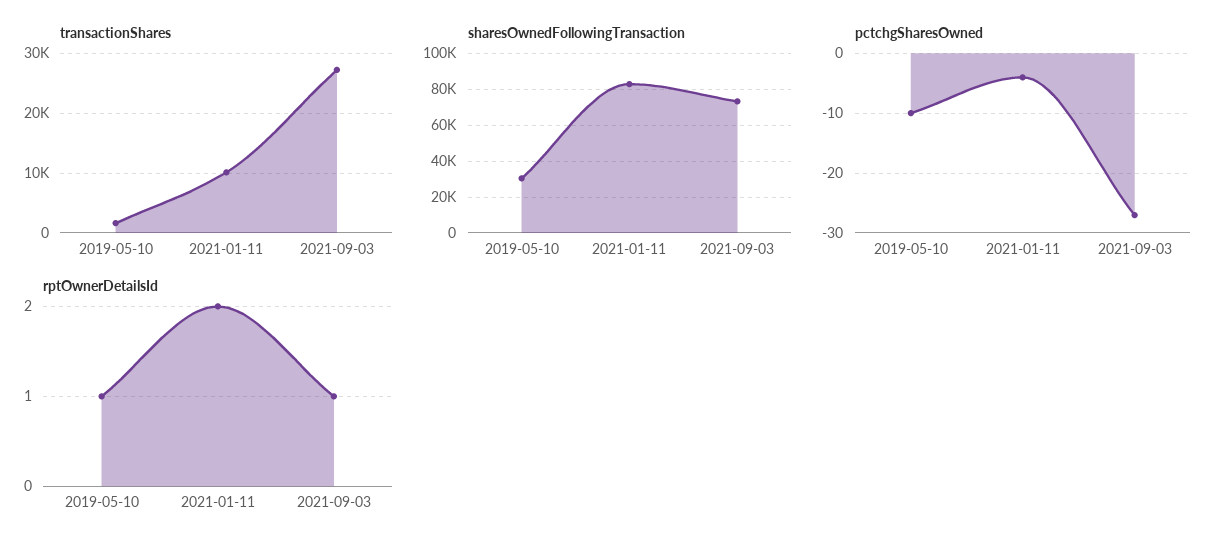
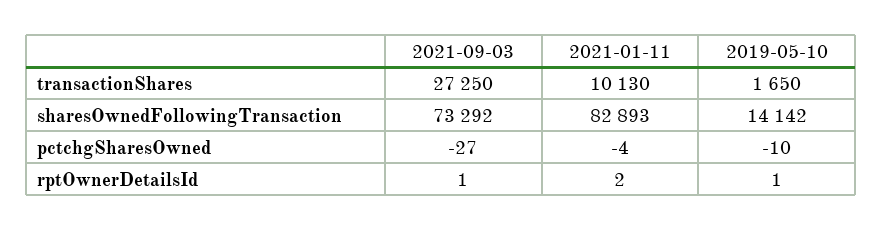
sharesOwnedFollowingTransaction, 2019-05-10: 30000 -> 14142

